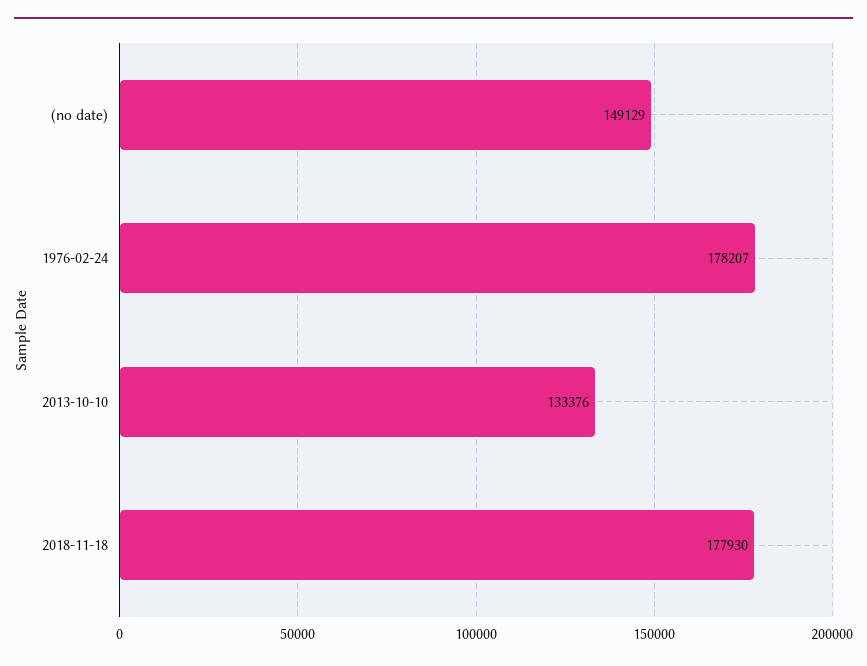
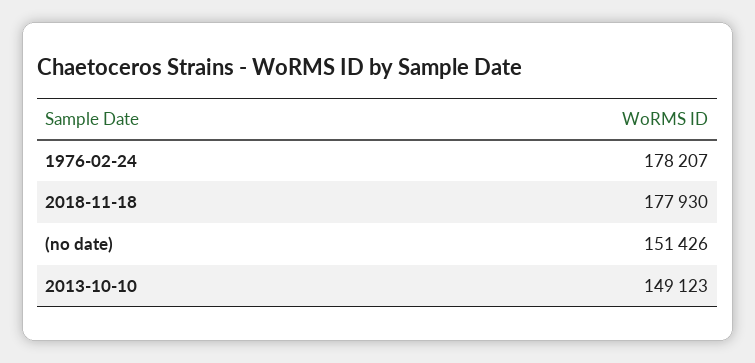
(no date): 149129 -> 151426
2013-10-10: 133376 -> 149123

